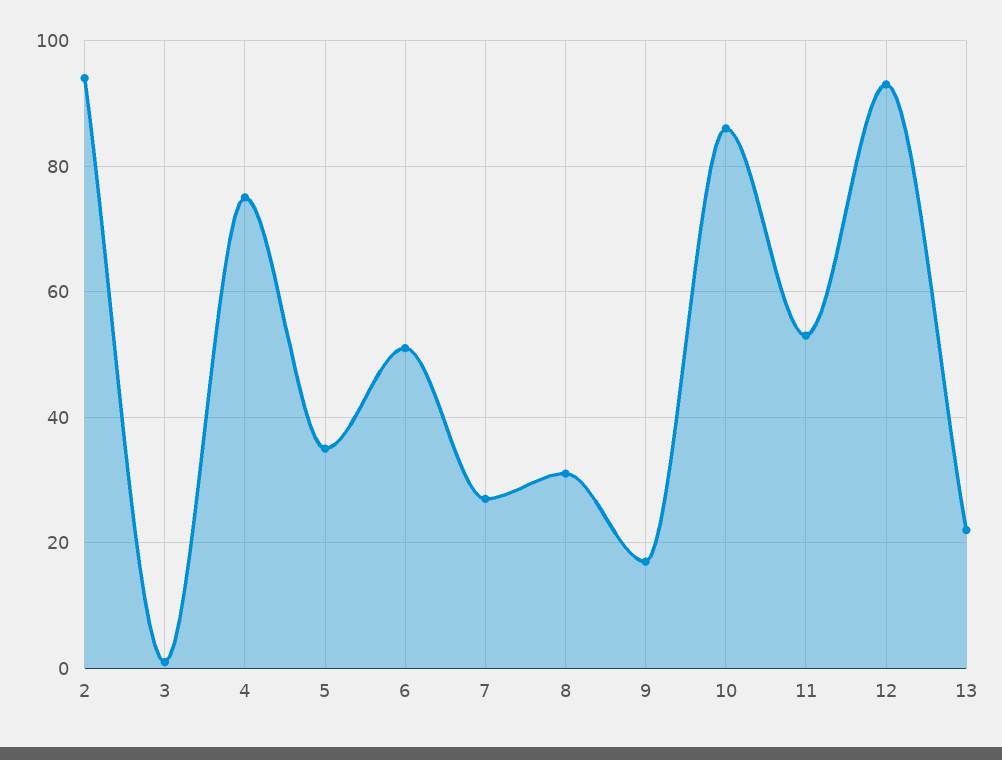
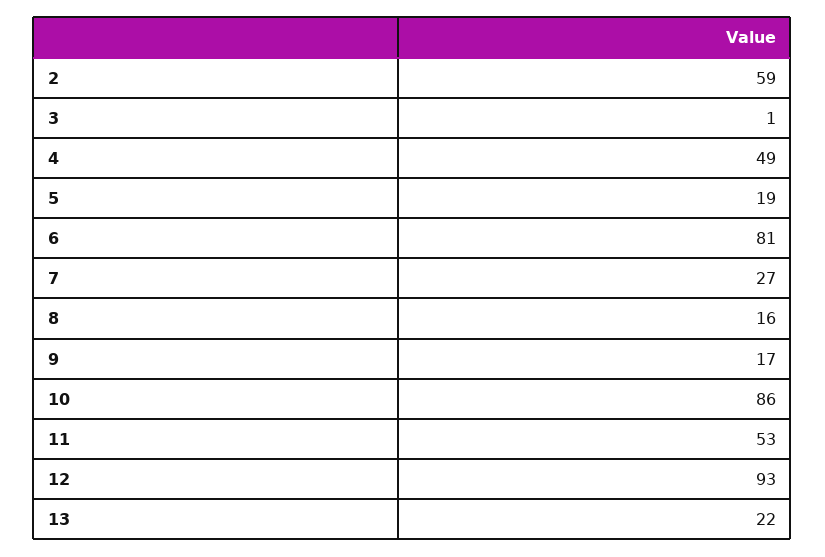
2: 95 -> 59
4: 75 -> 49
5: 35 -> 19
6: 50 -> 81
8: 30 -> 16

